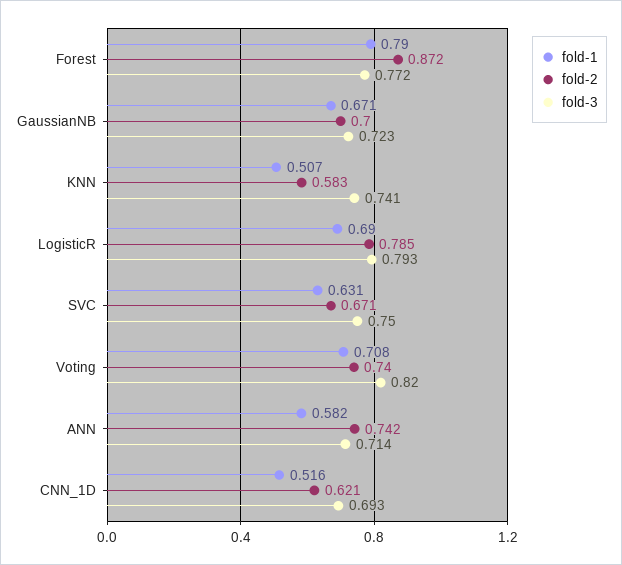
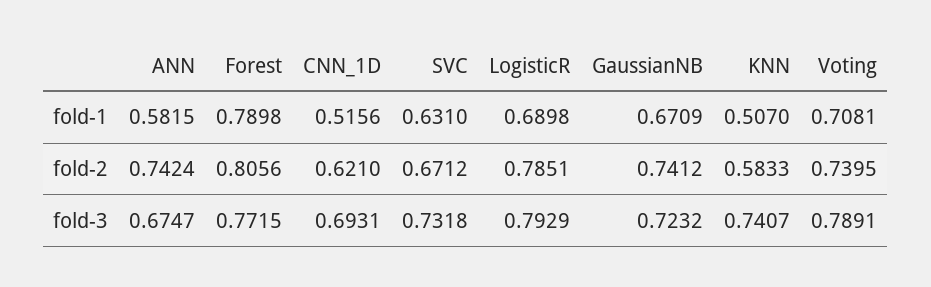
fold-2, Forest: 0.872 -> 0.8056
fold-2, GaussianNB: 0.7 -> 0.7412
fold-3, SVC: 0.75 -> 0.7318
fold-3, Voting: 0.82 -> 0.7891
fold-3, ANN: 0.714 -> 0.6747

